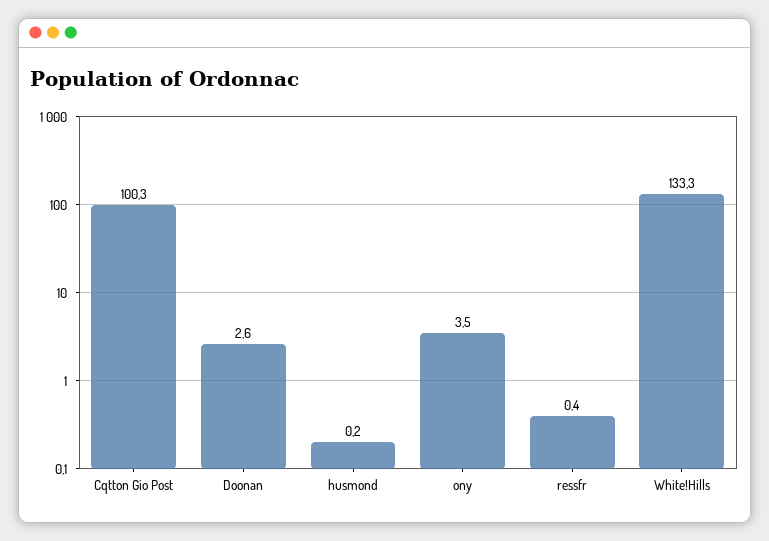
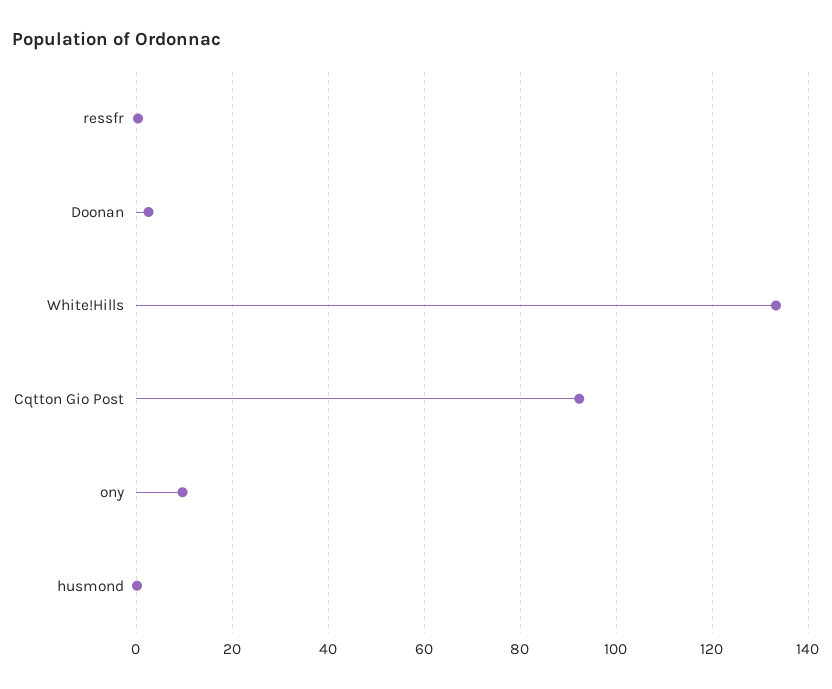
Cqtton Gio Post: 100.3 -> 92
ony: 3.5 -> 10

